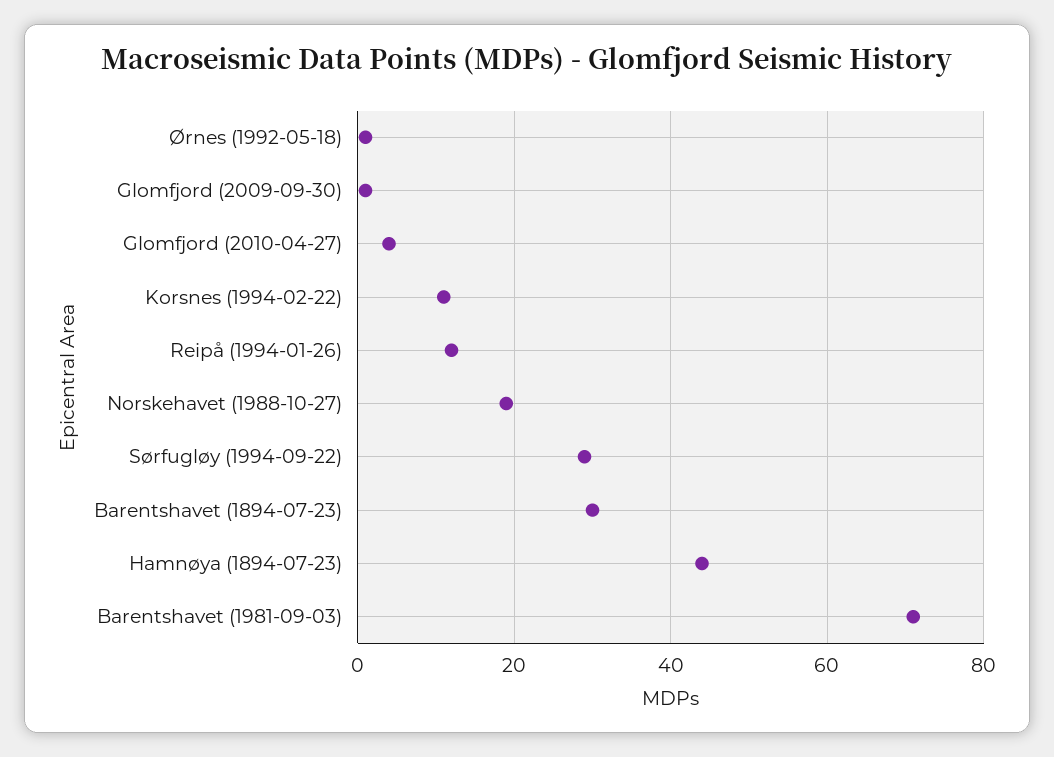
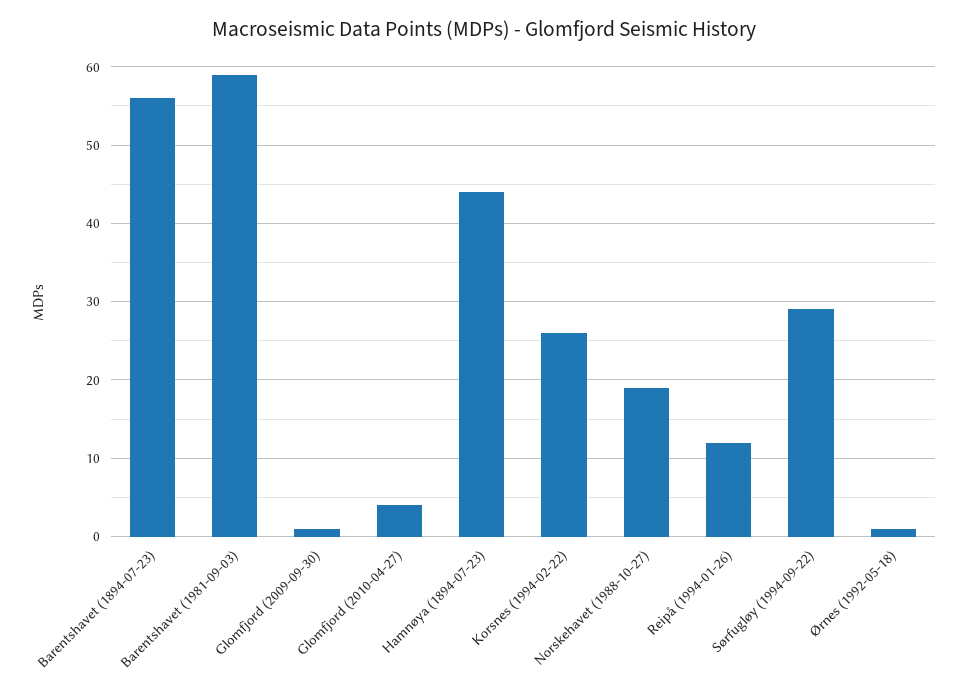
Korsnes (1994-02-22): 10 -> 26
Barentshavet (1894-07-23): 30 -> 56
Barentshavet (1981-09-03): 70 -> 59

